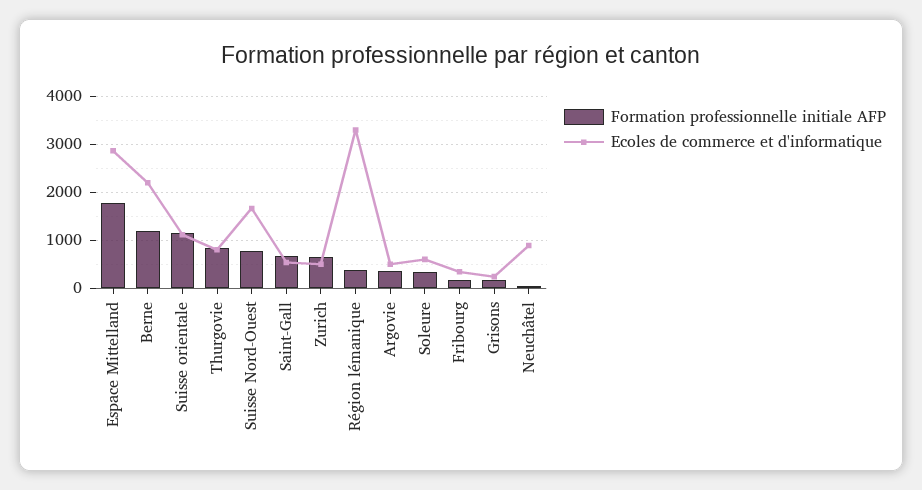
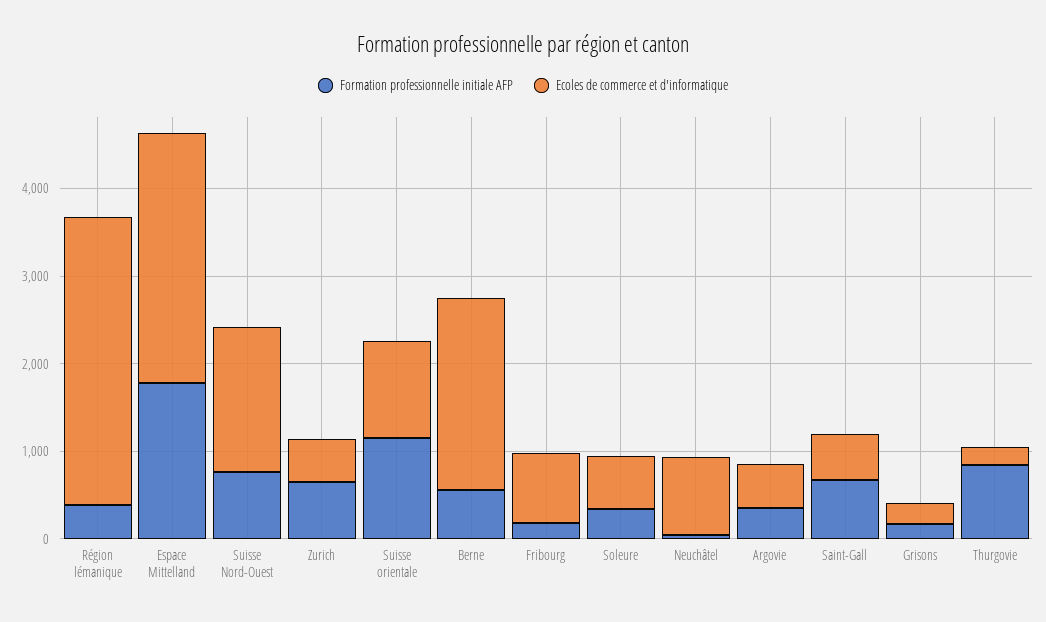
Formation professionnelle initiale AFP, Berne: 1200 -> 600
Ecoles de commerce et d'informatique, Thurgovie: 800 -> 200
Ecoles de commerce et d'informatique, Fribourg: 400 -> 800

